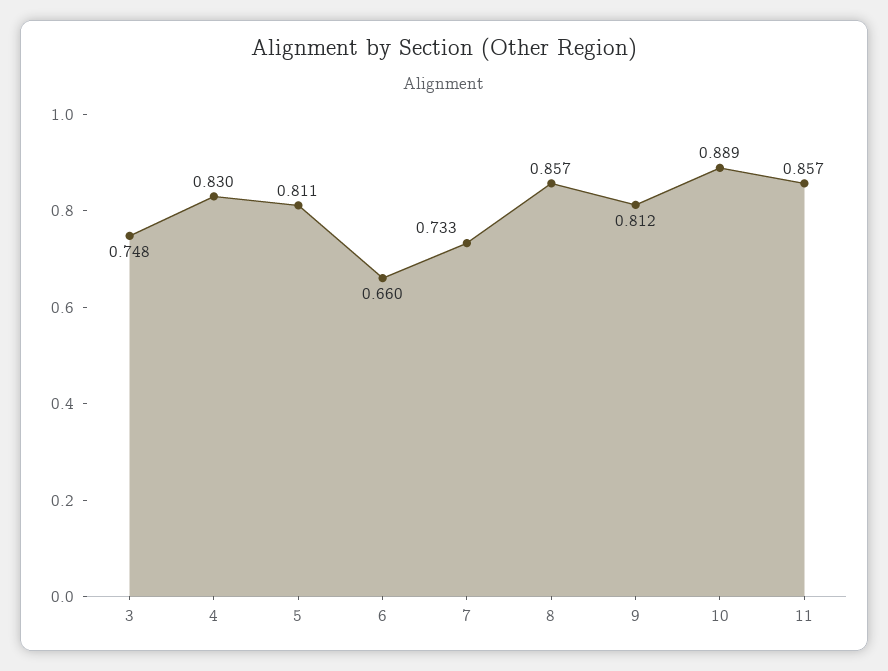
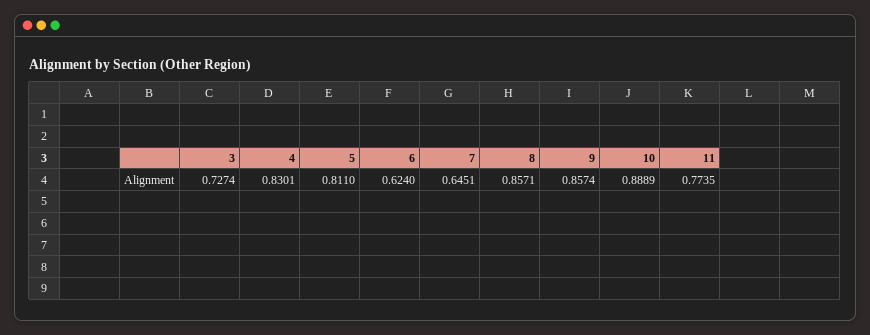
3: 0.748 -> 0.7274
6: 0.66 -> 0.624
7: 0.733 -> 0.6451
9: 0.812 -> 0.8574
11: 0.857 -> 0.7735

